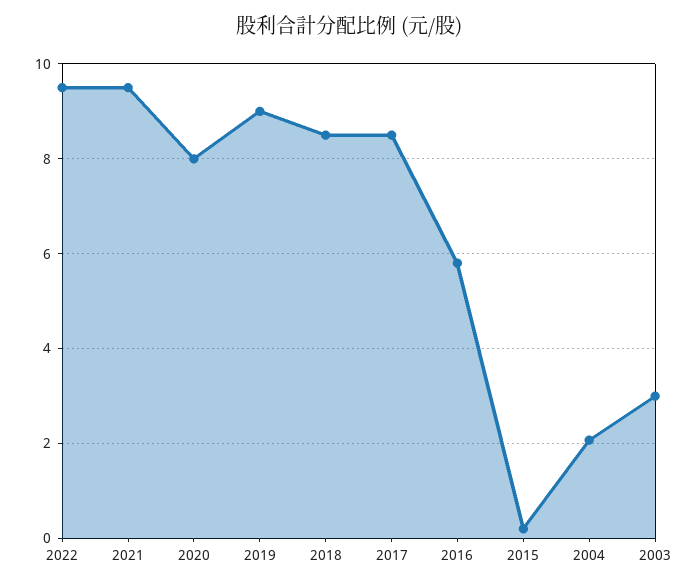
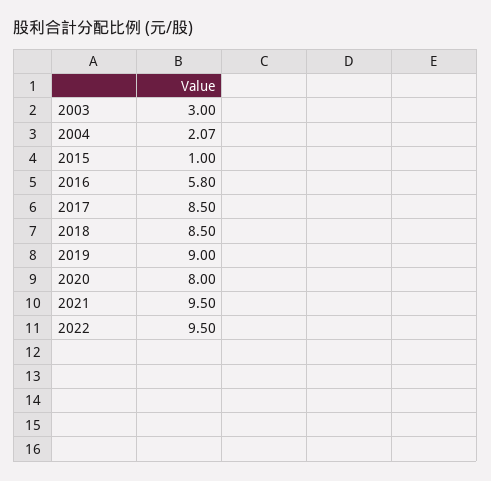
2015: 0.2 -> 1

